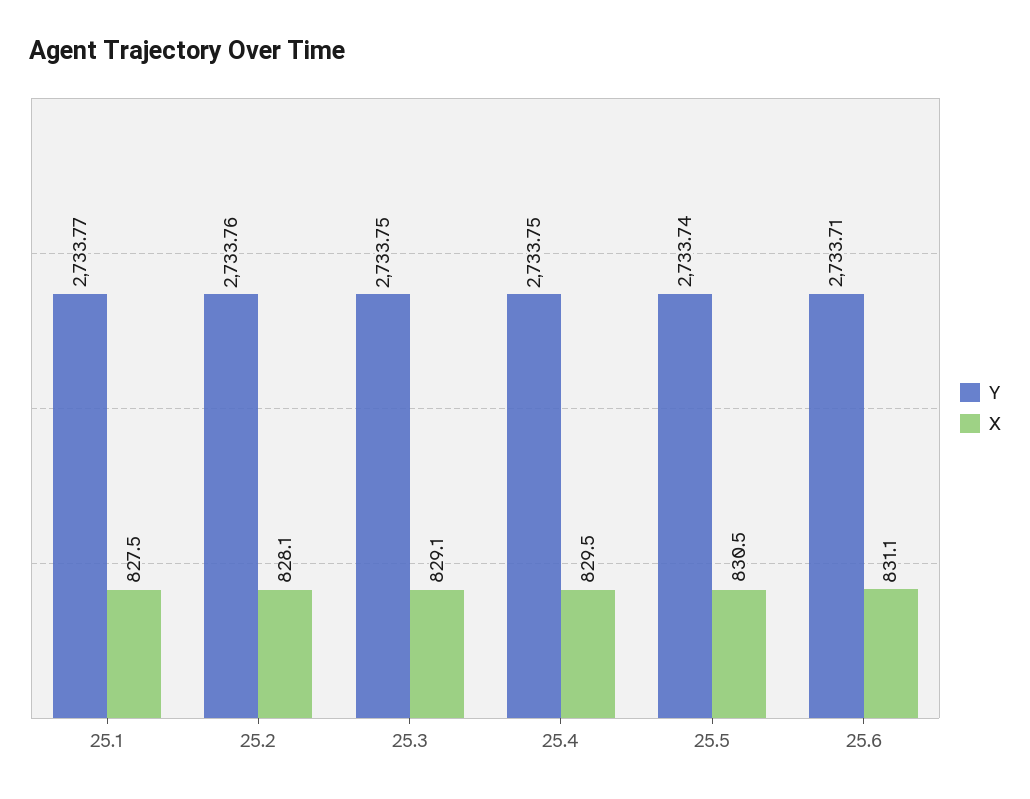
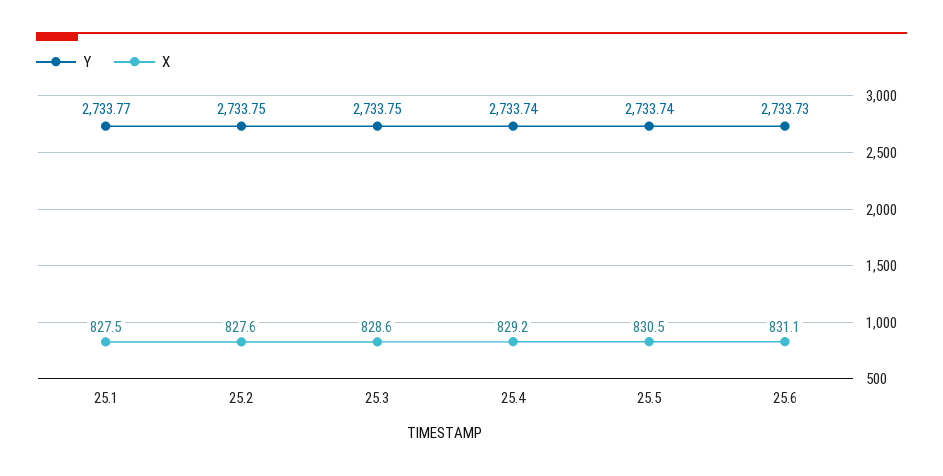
Y, 25.2: 2733.76 -> 2733.75
X, 25.2: 828.1 -> 827.6
X, 25.3: 829.1 -> 828.6
Y, 25.4: 2733.75 -> 2733.74
X, 25.4: 829.5 -> 829.2
Y, 25.6: 2733.71 -> 2733.73

